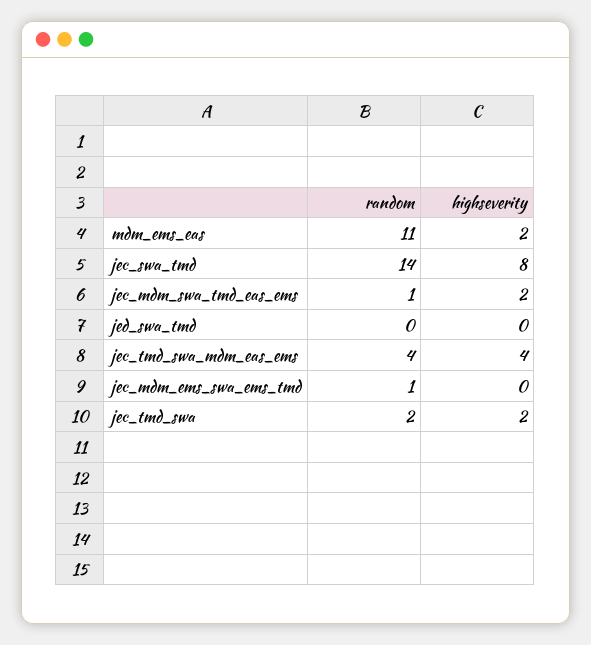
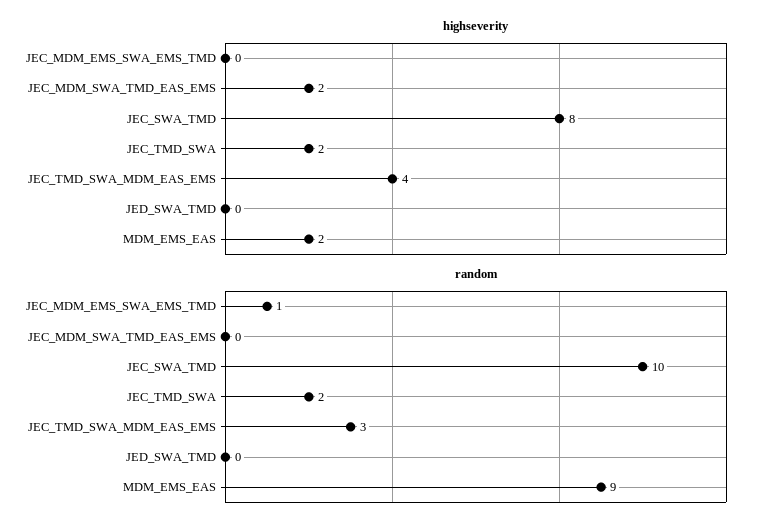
random, mdm_ems_eas: 11 -> 9
random, jec_swa_tmd: 14 -> 10
random, jec_mdm_swa_tmd_eas_ems: 1 -> 0
random, jec_tmd_swa_mdm_eas_ems: 4 -> 3

